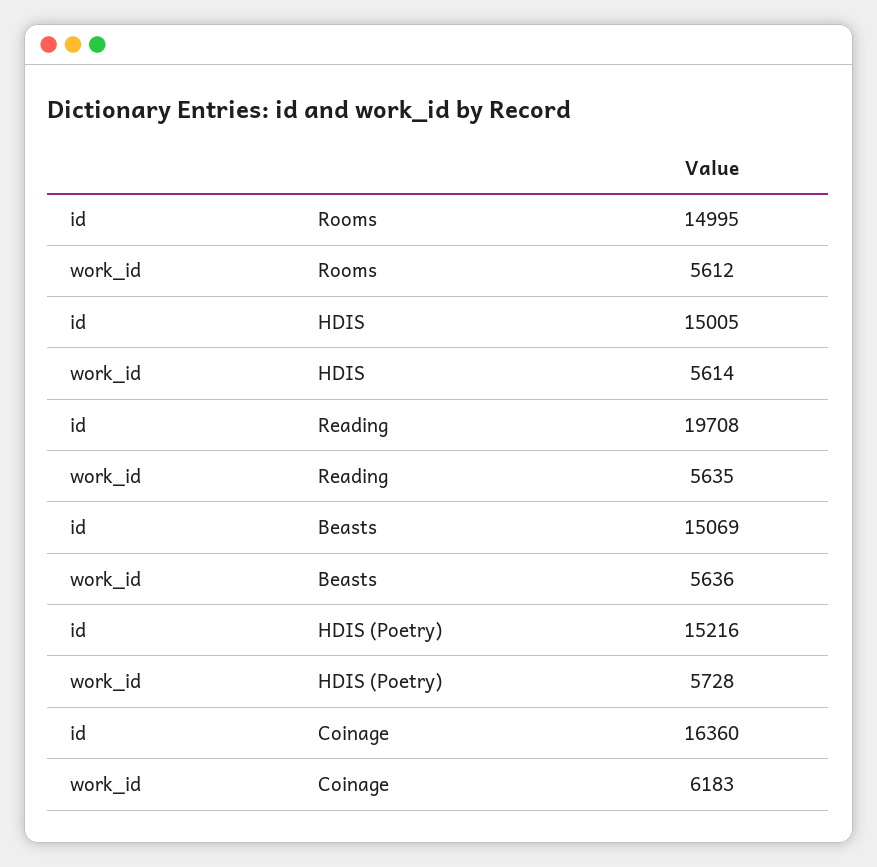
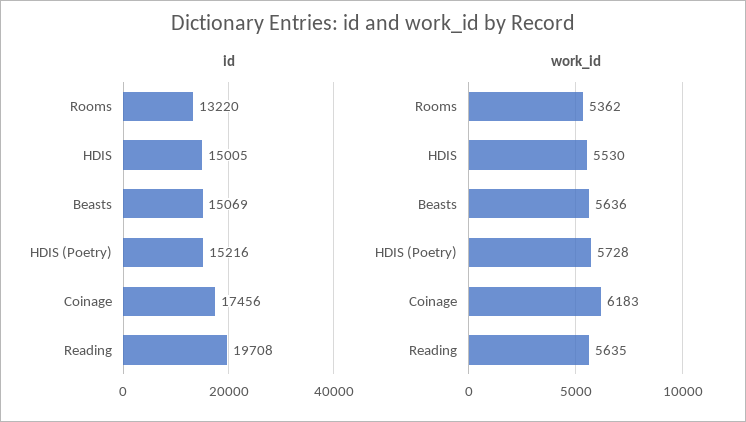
id, Rooms: 14995 -> 13220
work_id, Rooms: 5612 -> 5362
work_id, HDIS: 5614 -> 5530
id, Coinage: 16360 -> 17456

